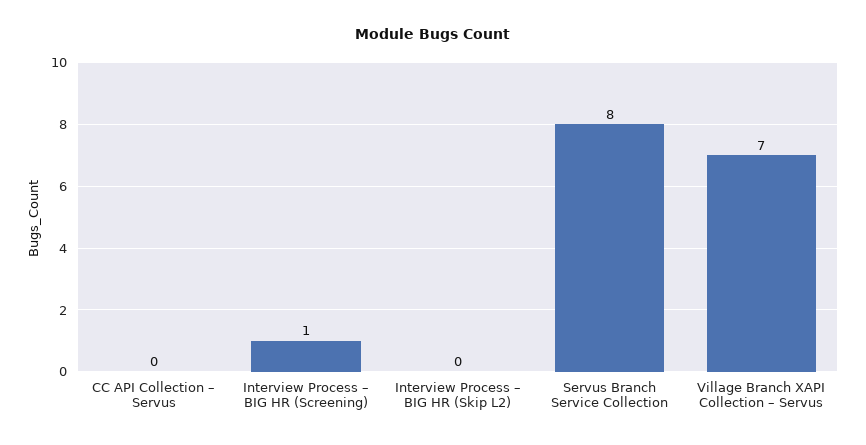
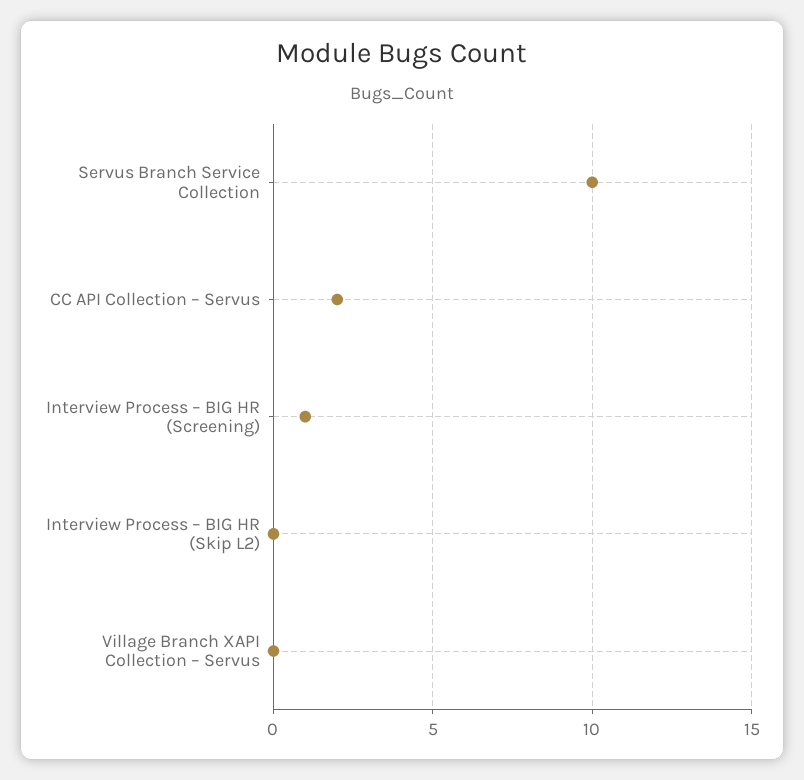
CC API Collection – Servus: 0 -> 2
Servus Branch Service Collection: 8 -> 10
Village Branch XAPI Collection – Servus: 7 -> 0

